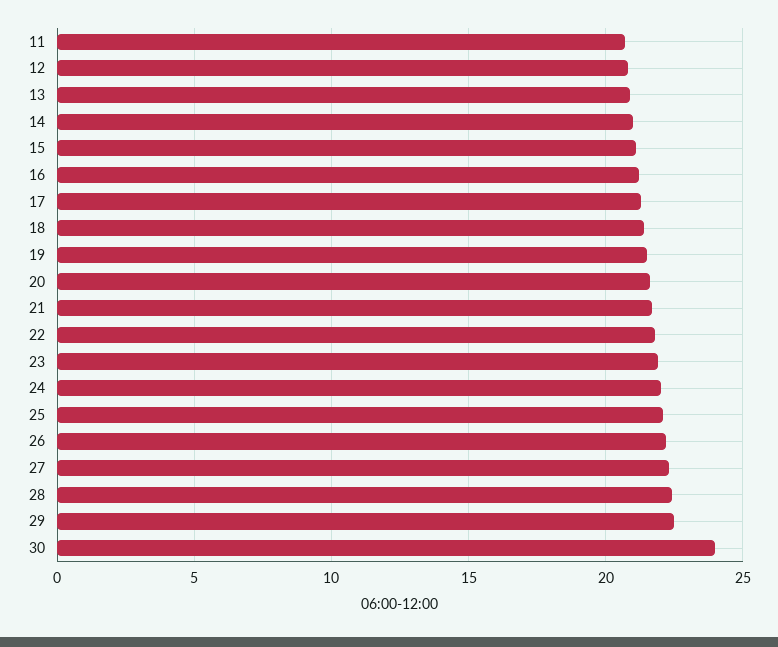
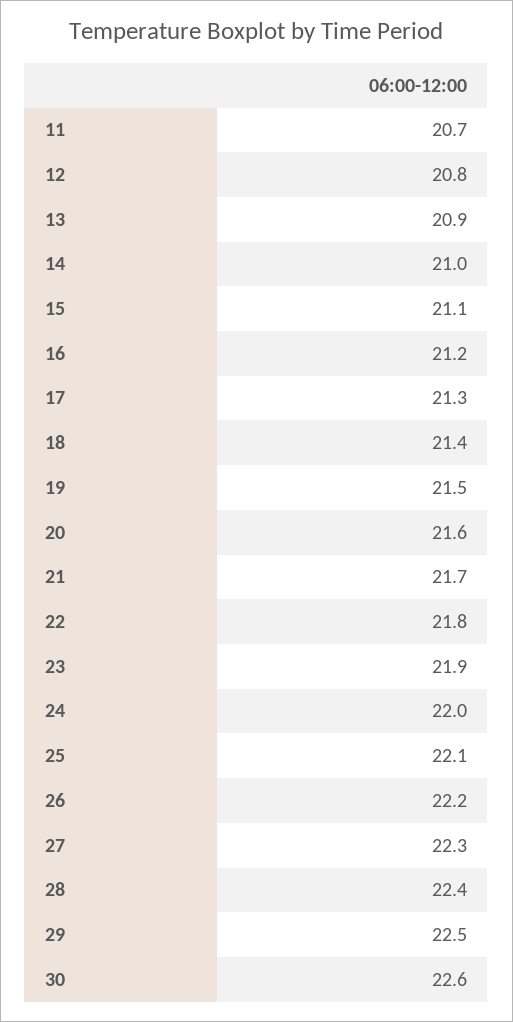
30: 24 -> 22.6

